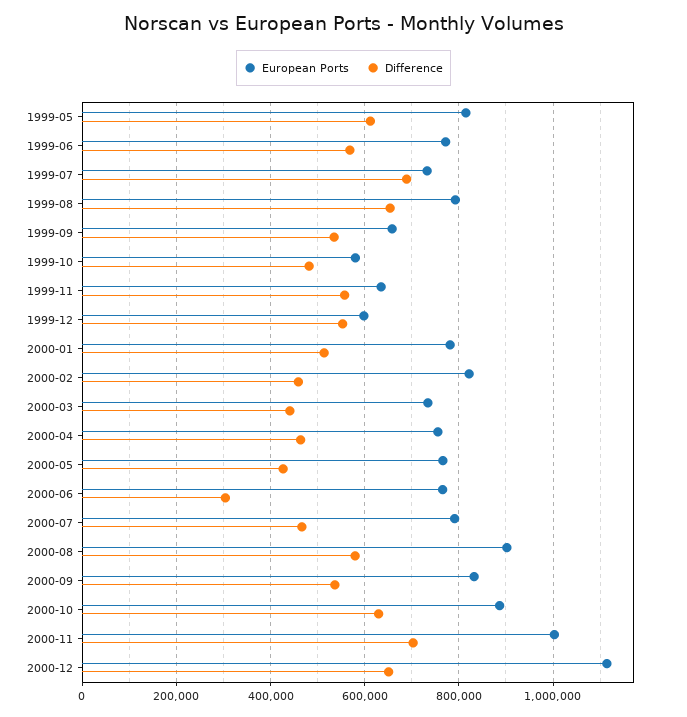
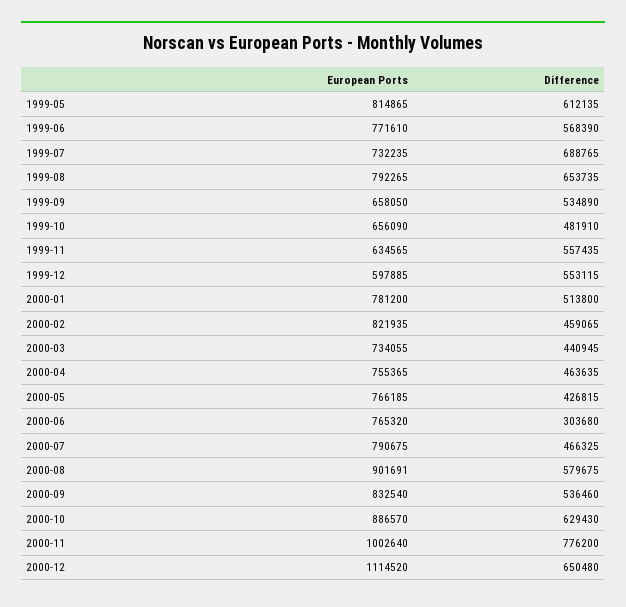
European Ports, 1999-10: 580000 -> 656090
Difference, 2000-11: 700000 -> 776200

